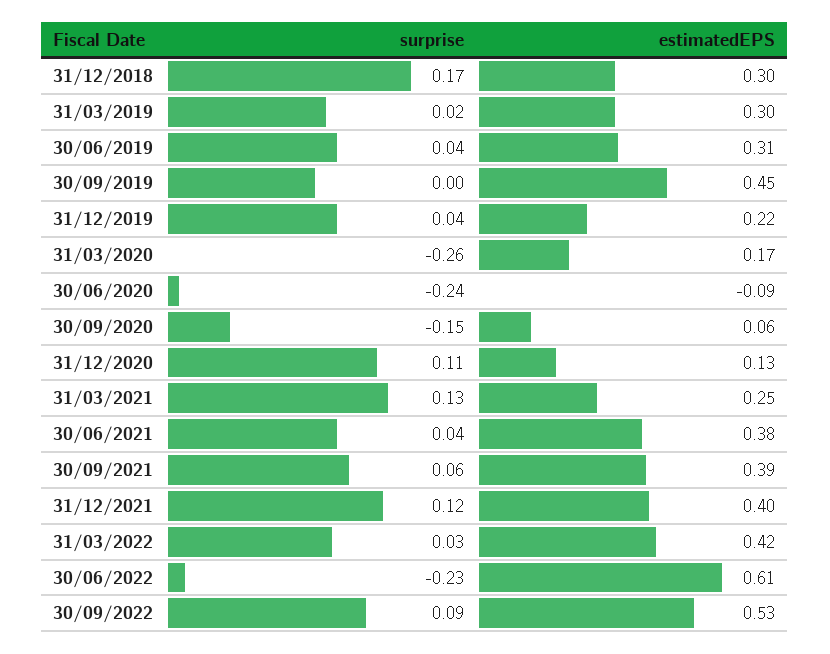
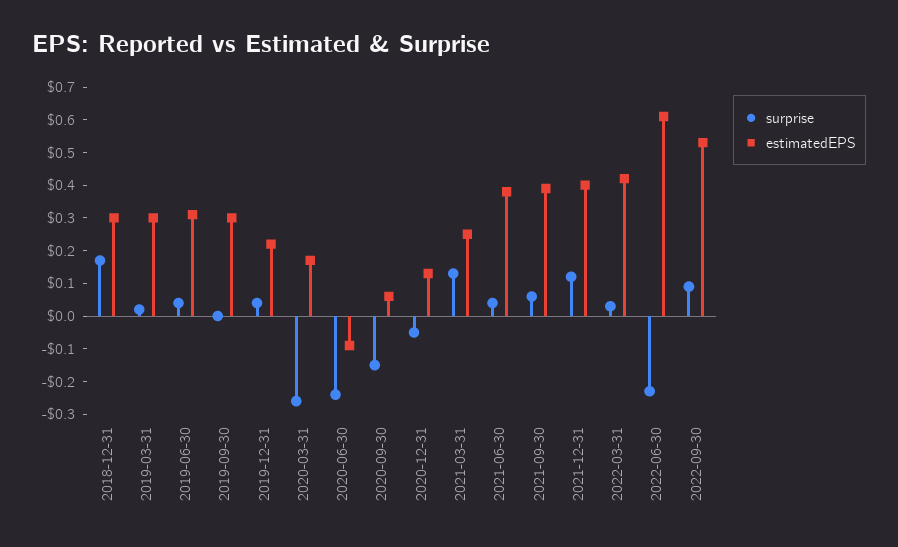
estimatedEPS, 30/09/2019: 0.45 -> 0.3
surprise, 31/12/2020: 0.11 -> -0.05

